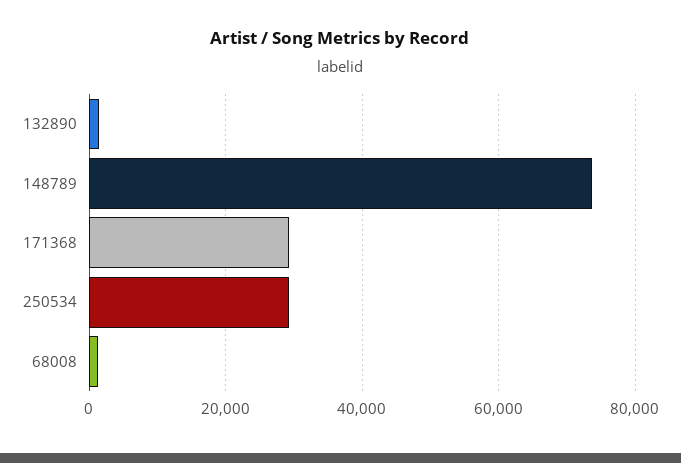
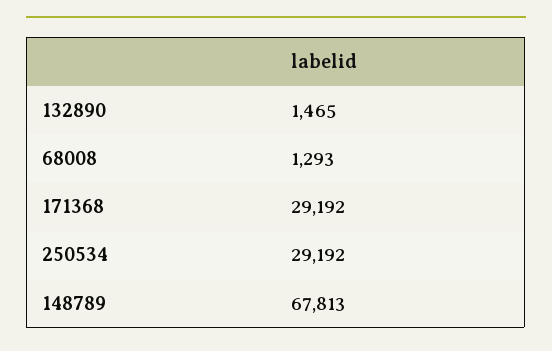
148789: 74000 -> 67813

